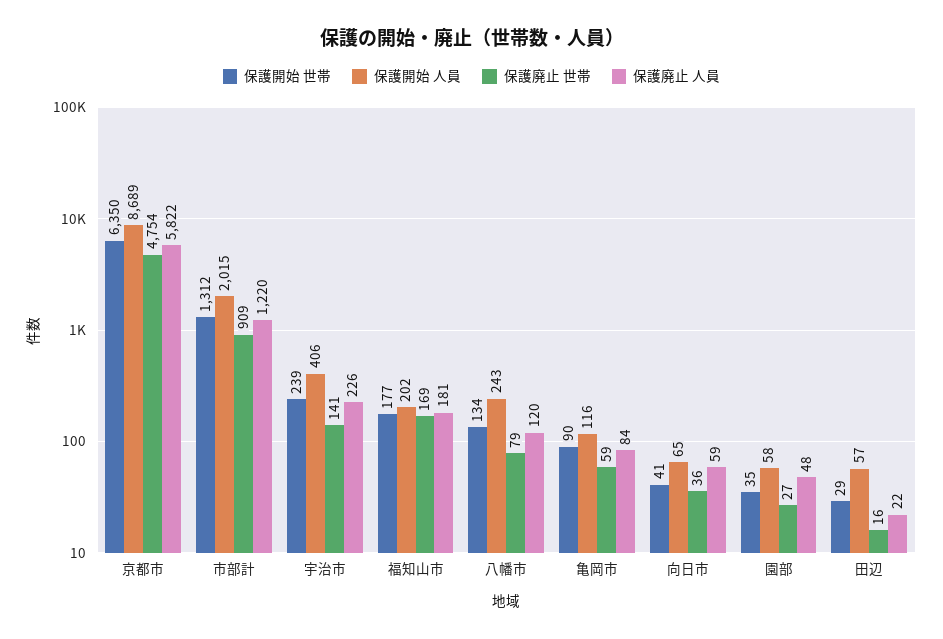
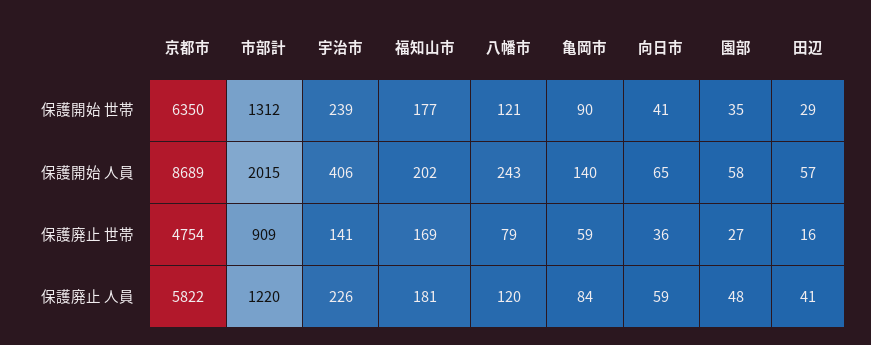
保護開始 世帯, 八幡市: 134 -> 121
保護開始 人員, 亀岡市: 116 -> 140
保護廃止 人員, 田辺: 22 -> 41

